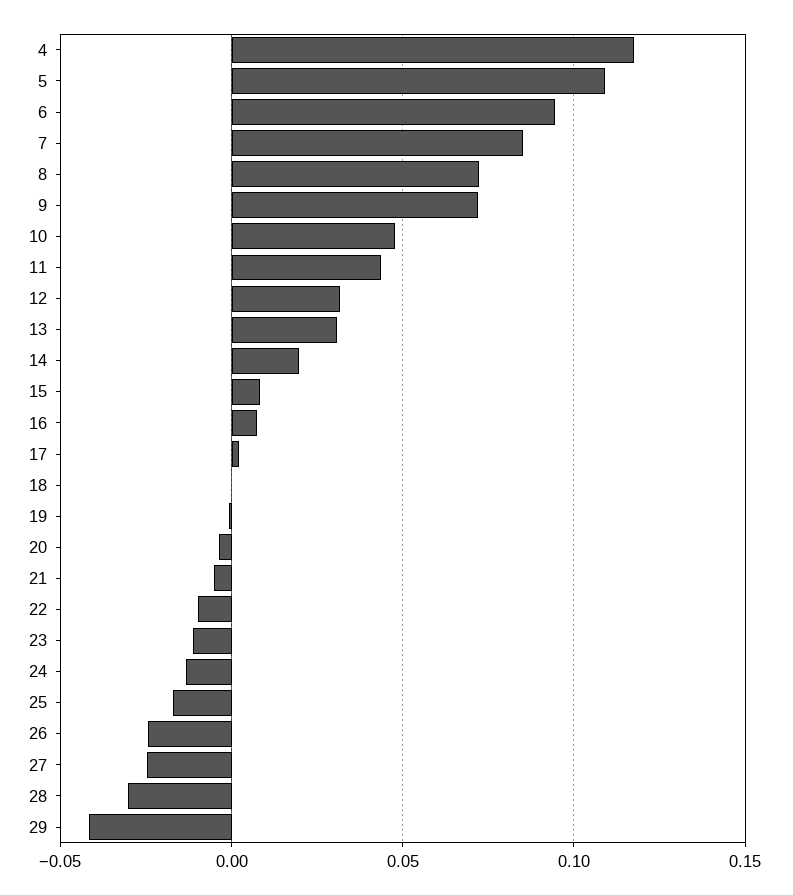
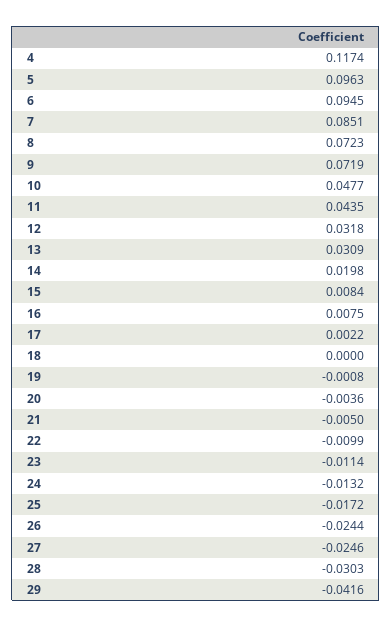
5: 0.11 -> 0.0963

